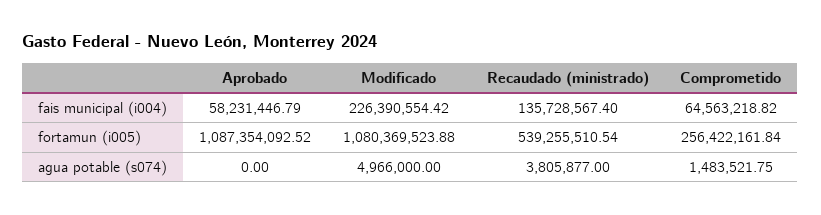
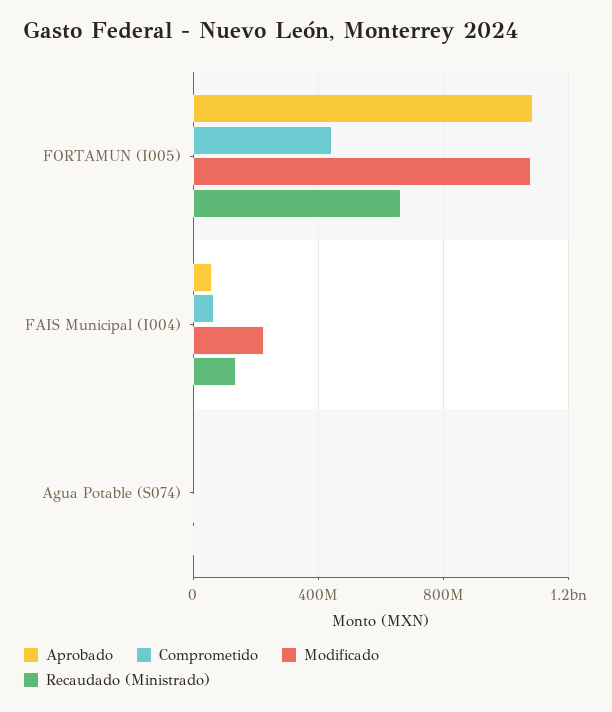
Recaudado (ministrado), fortamun (i005): 539255510.54 -> 650000000
Comprometido, fortamun (i005): 256422161.84 -> 450000000

